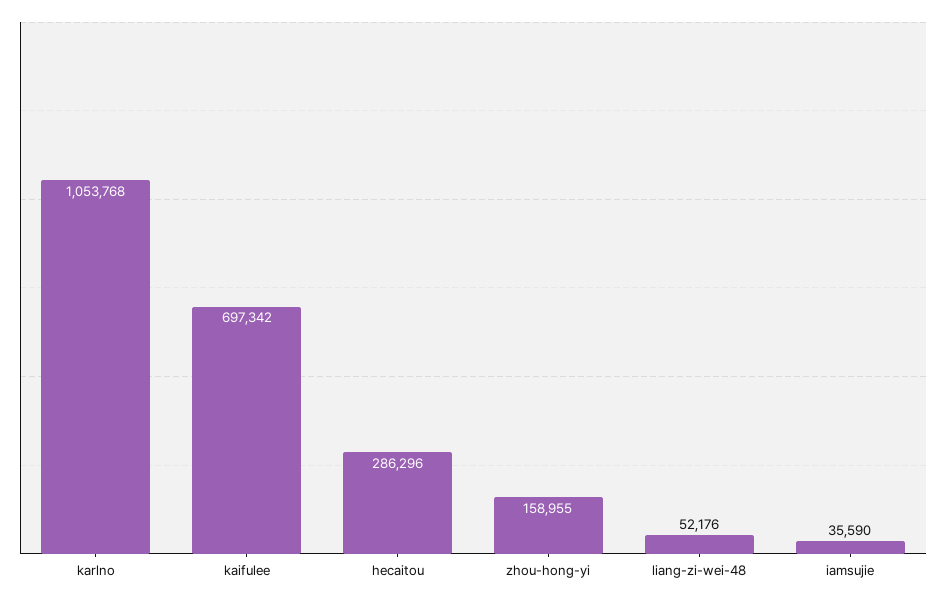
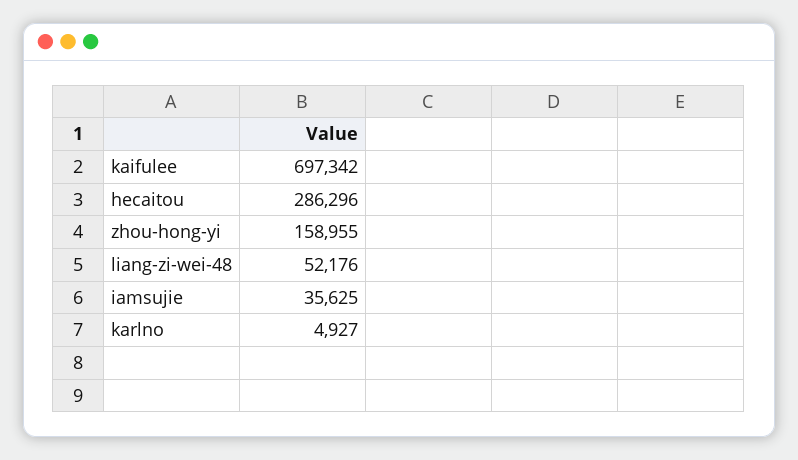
karlno: 1053768 -> 4927
iamsujie: 35590 -> 35625

